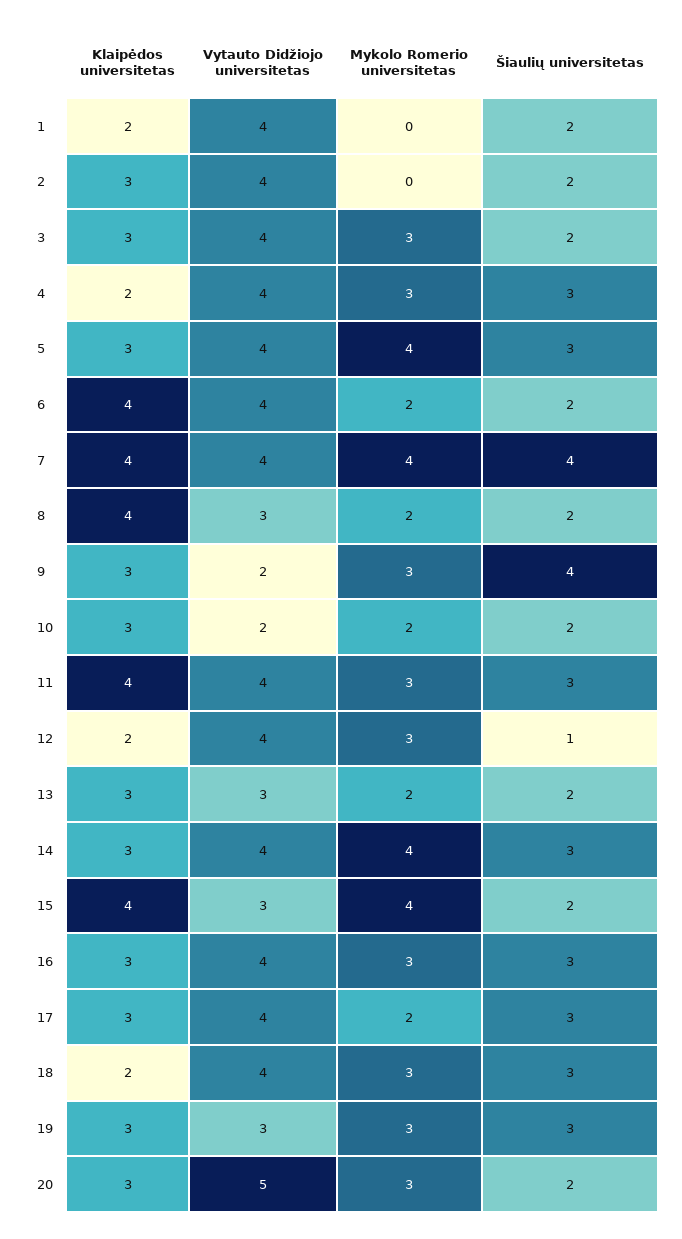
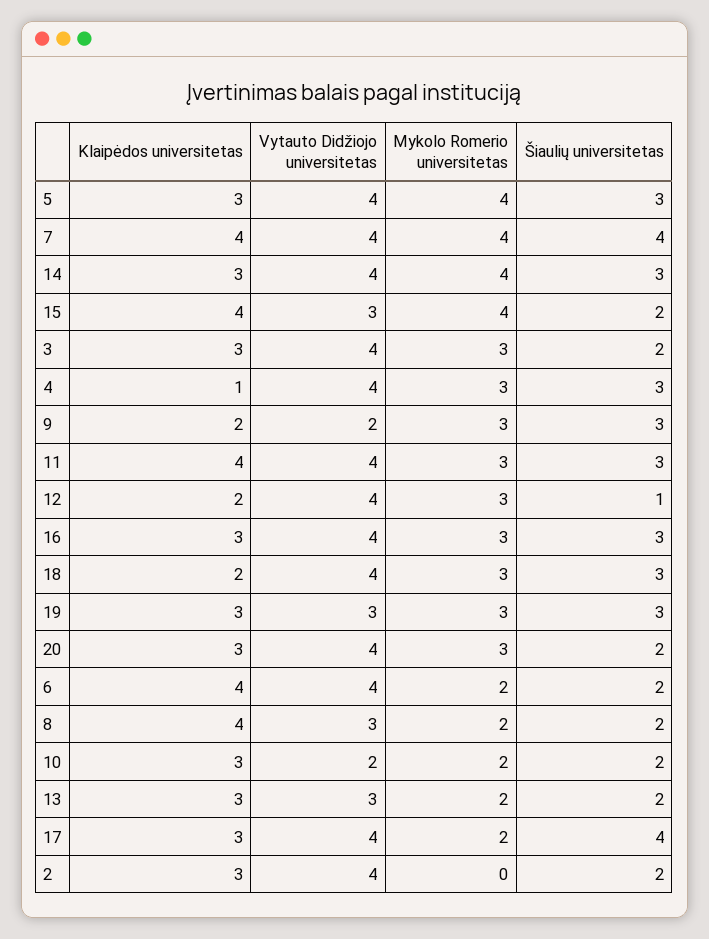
Klaipėdos universitetas, 1: 2 -> none
Vytauto Didžiojo universitetas, 1: 4 -> none
Mykolo Romerio universitetas, 1: 0 -> none
Šiaulių universitetas, 1: 2 -> none
Klaipėdos universitetas, 4: 2 -> 1
Klaipėdos universitetas, 9: 3 -> 2
Šiaulių universitetas, 9: 4 -> 3
Šiaulių universitetas, 17: 3 -> 4
Vytauto Didžiojo universitetas, 20: 5 -> 4

